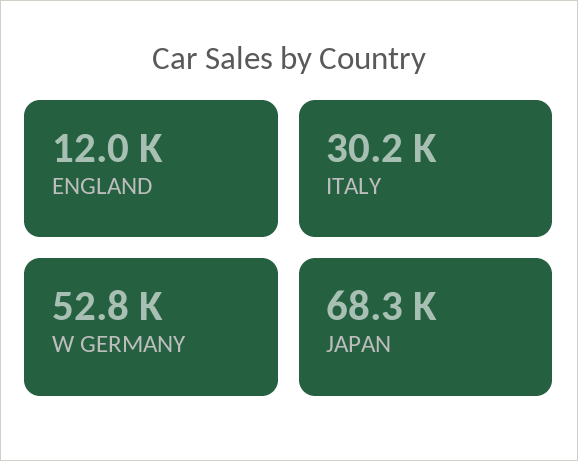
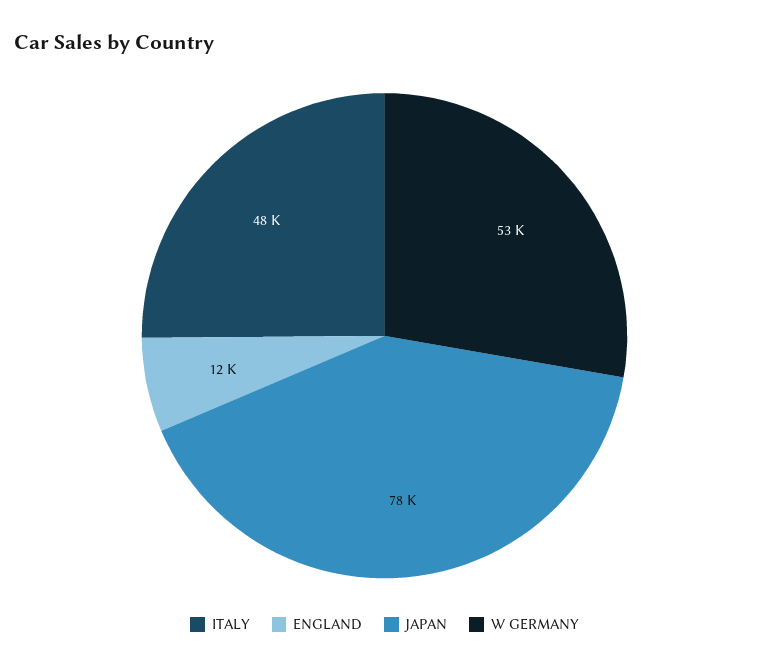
ITALY: 30200 -> 48000
JAPAN: 68300 -> 78000

